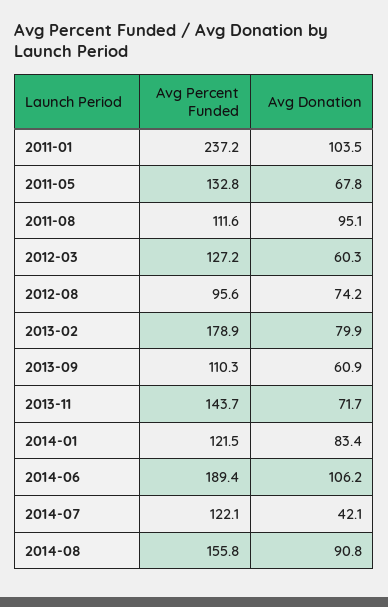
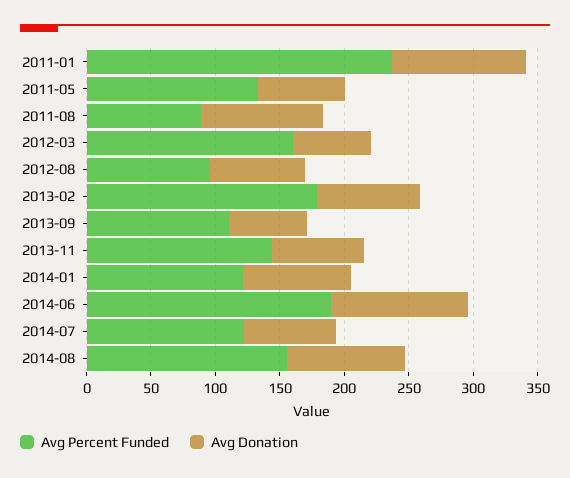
Avg Percent Funded, 2011-08: 111.6 -> 90
Avg Percent Funded, 2012-03: 127.2 -> 160
Avg Donation, 2014-07: 42.1 -> 70

